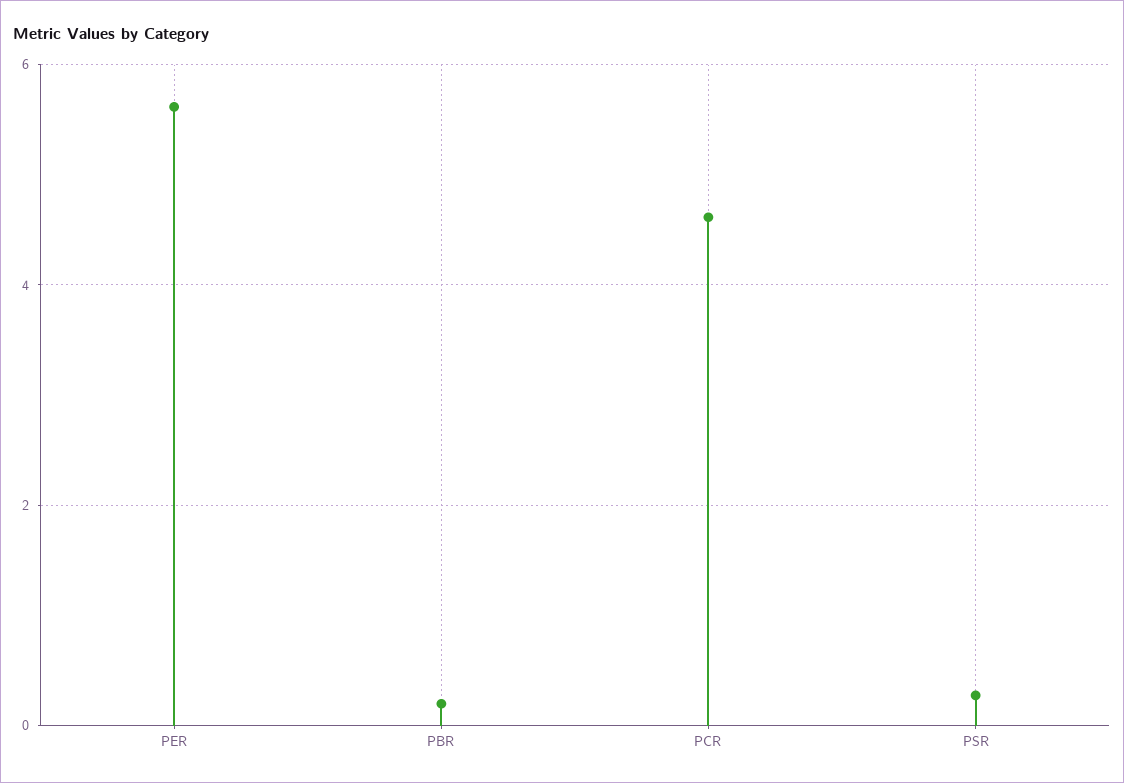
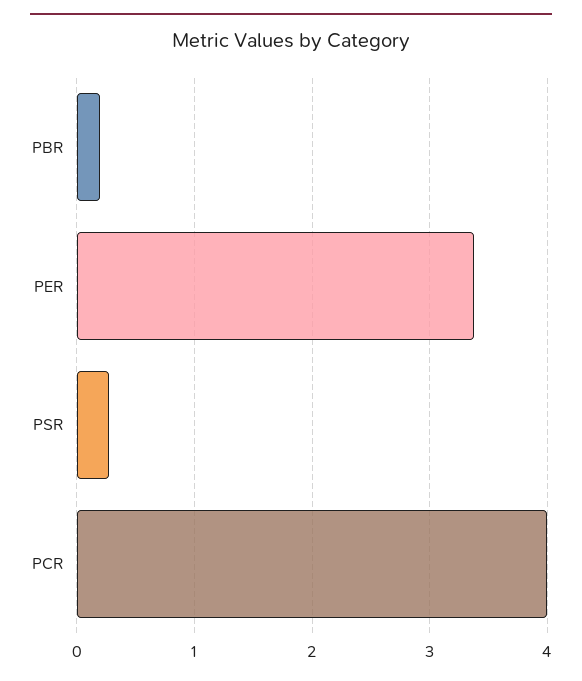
PER: 5.6 -> 3.4
PCR: 4.6 -> 4

